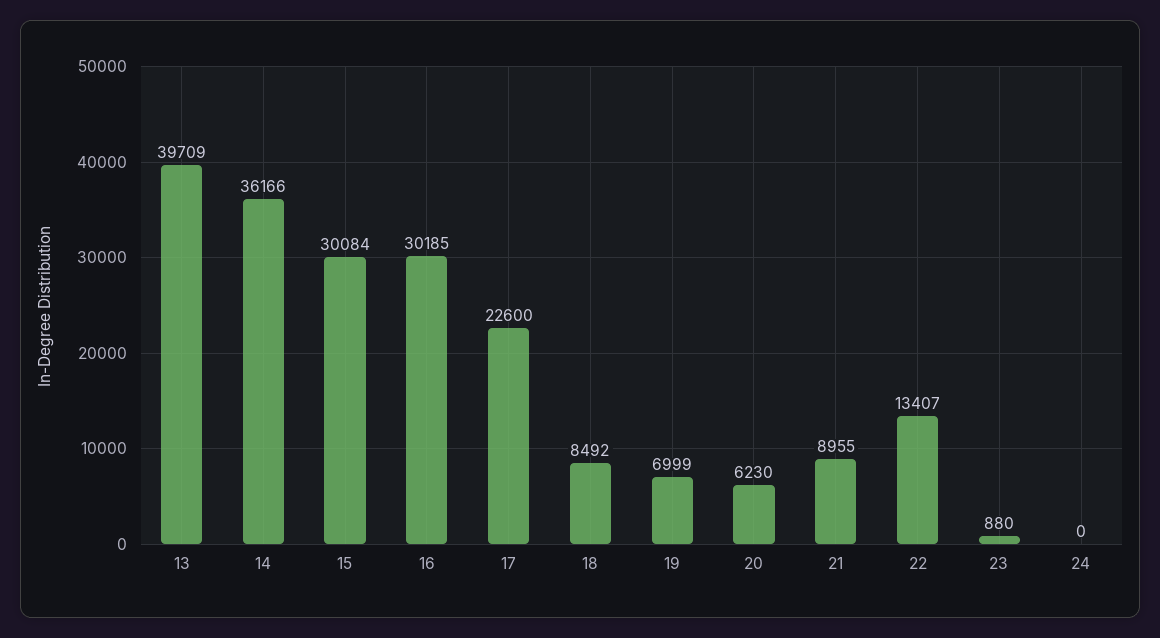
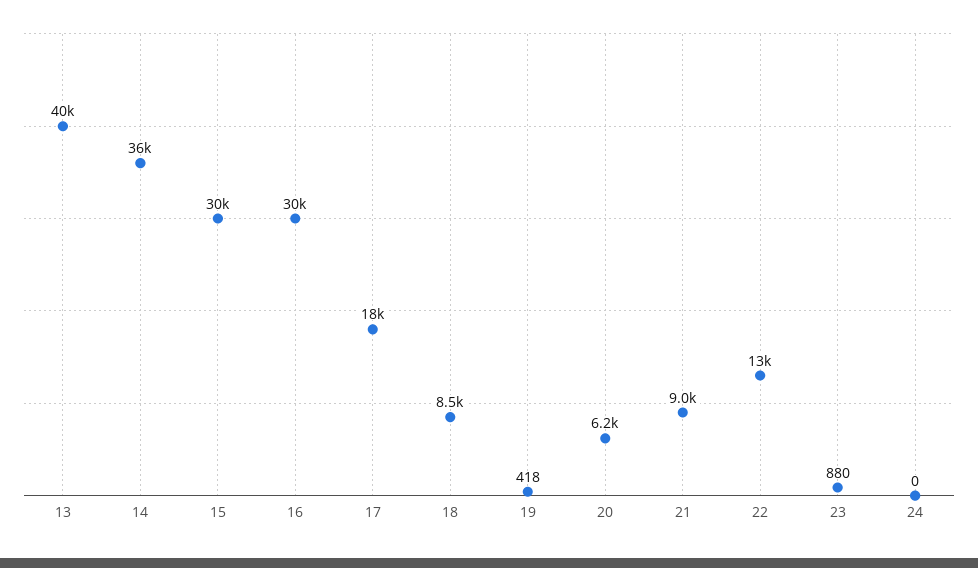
17: 22600 -> 18000
19: 6999 -> 418

